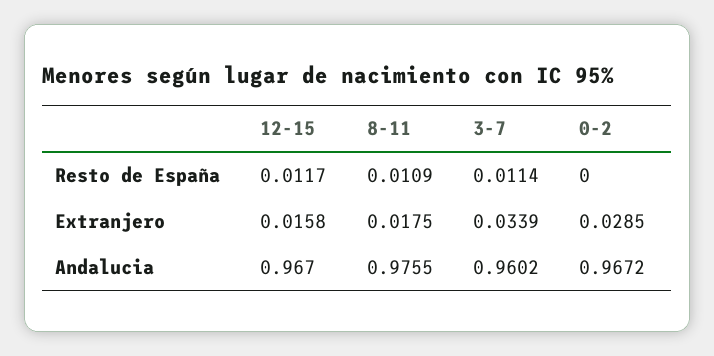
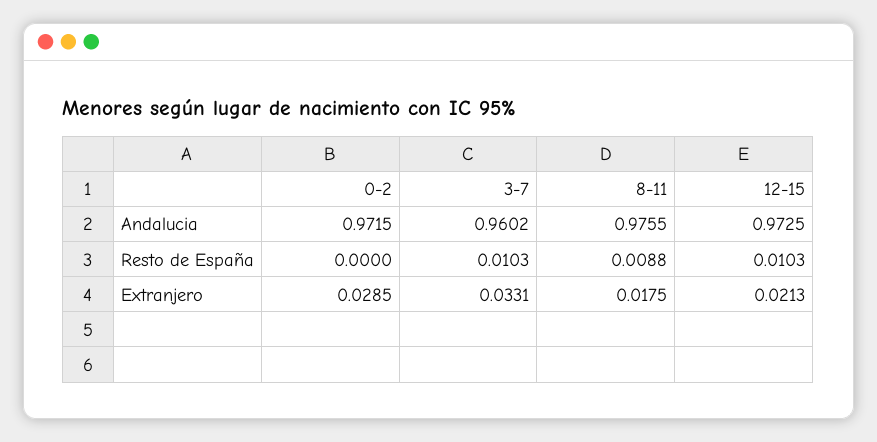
12-15, Resto de España: 0.0117 -> 0.0103
8-11, Resto de España: 0.0109 -> 0.0088
3-7, Resto de España: 0.0114 -> 0.0103
12-15, Extranjero: 0.0158 -> 0.0213
3-7, Extranjero: 0.0339 -> 0.0331
12-15, Andalucia: 0.967 -> 0.9725
0-2, Andalucia: 0.9672 -> 0.9715

